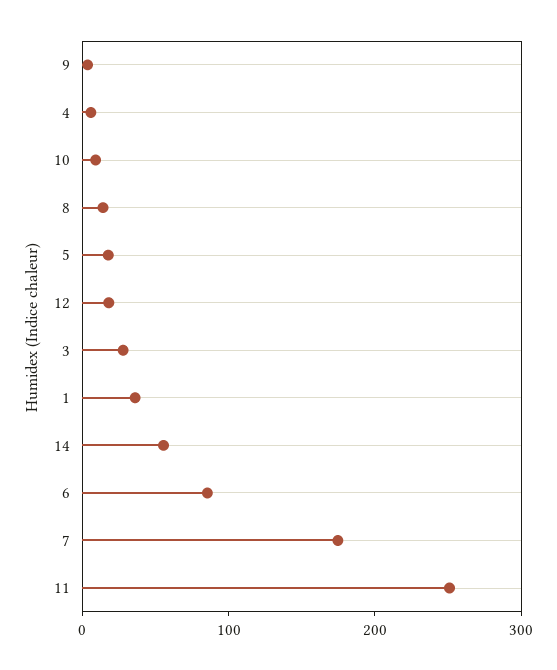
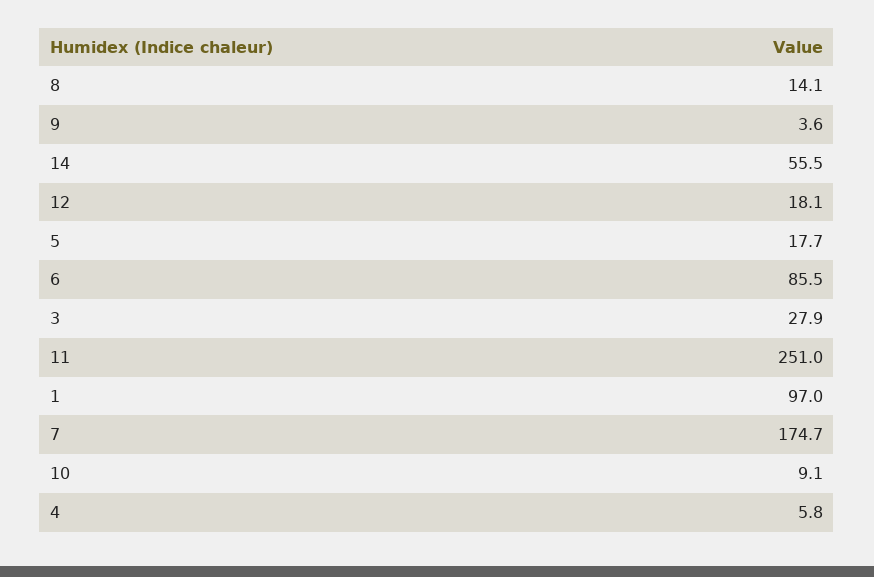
1: 40 -> 97

